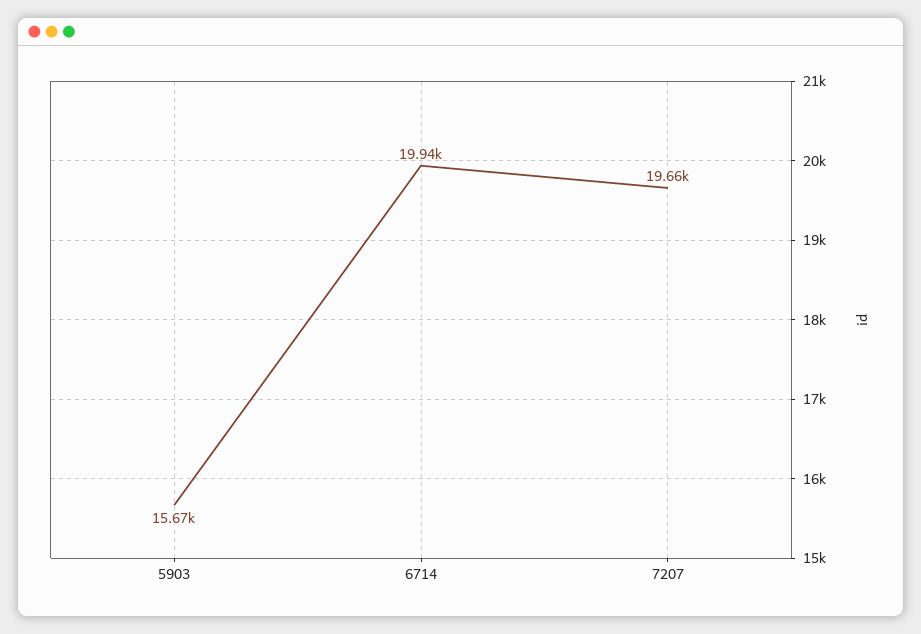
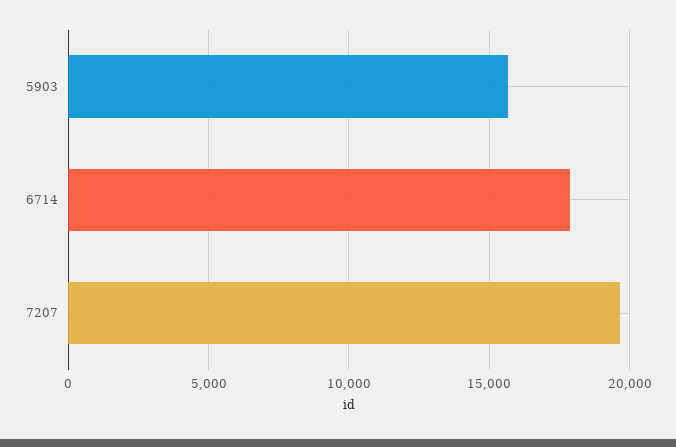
6714: 19940 -> 18000

